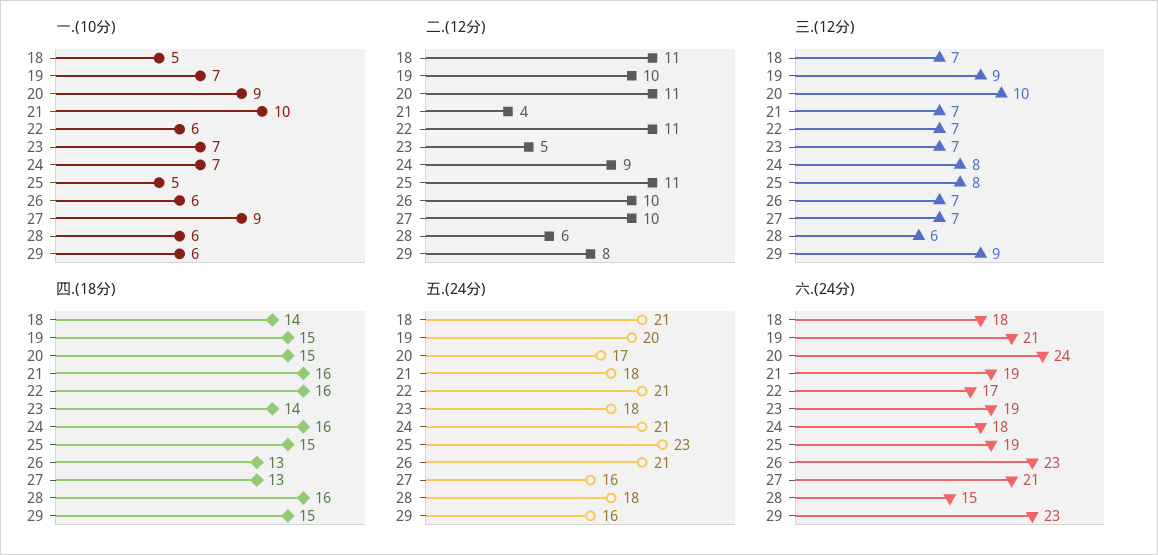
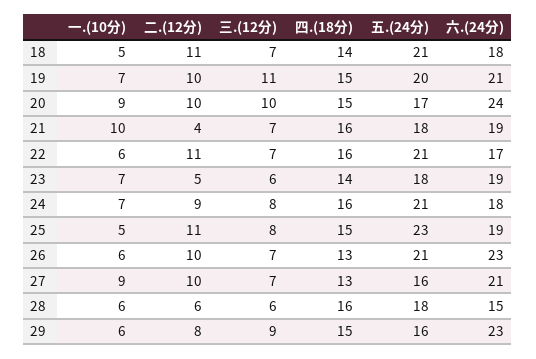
二.(12分), 20: 11 -> 10
三.(12分), 19: 9 -> 11
三.(12分), 23: 7 -> 6

